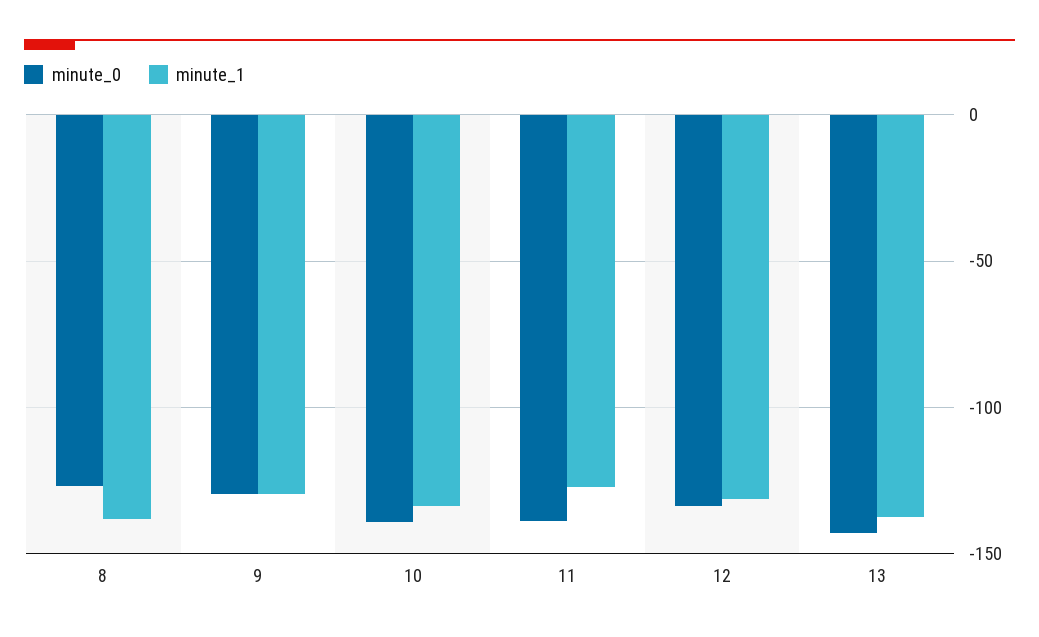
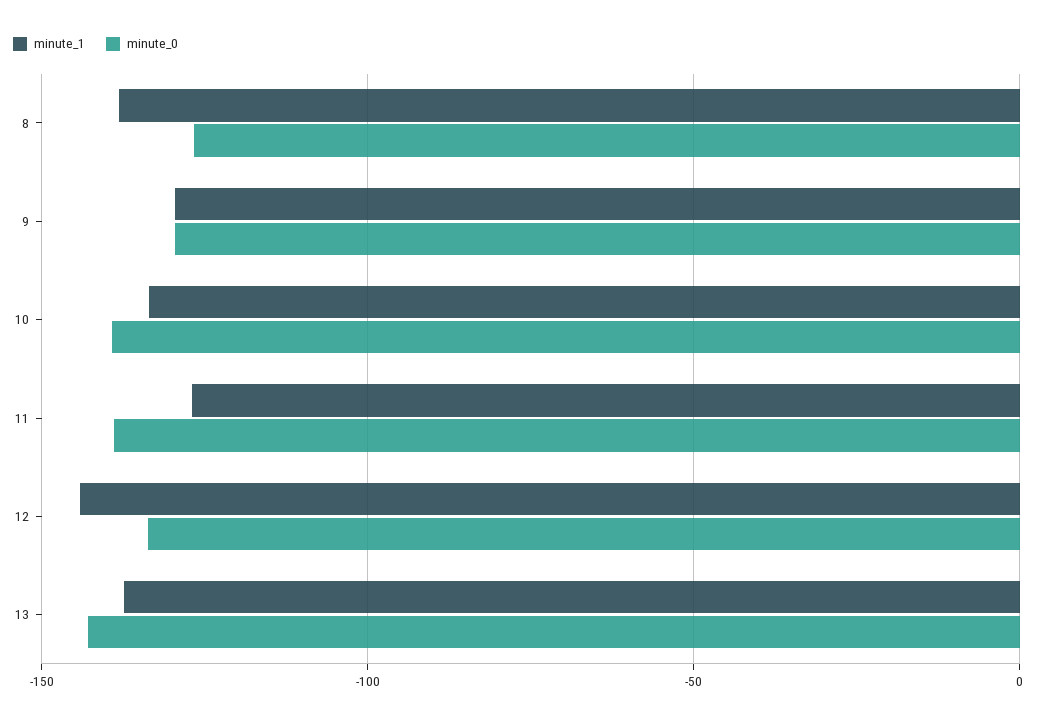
minute_1, 12: -130 -> -145

